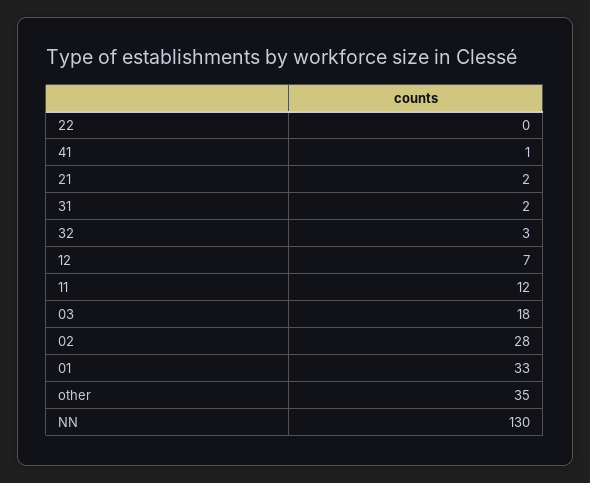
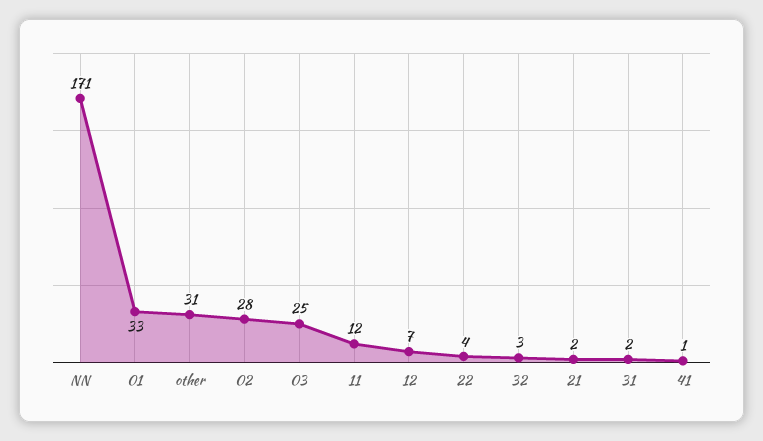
22: 0 -> 4
03: 18 -> 25
other: 35 -> 31
NN: 130 -> 171

